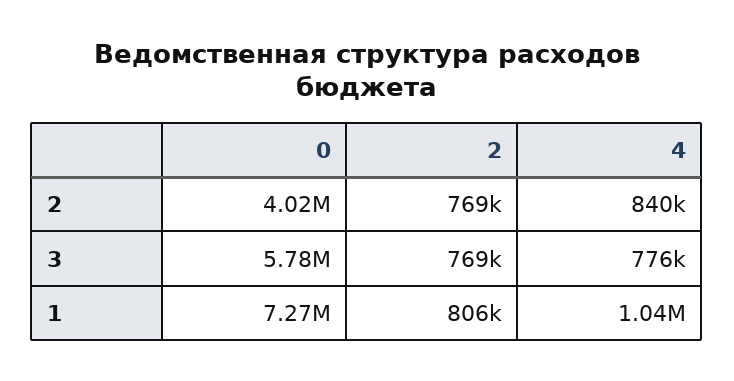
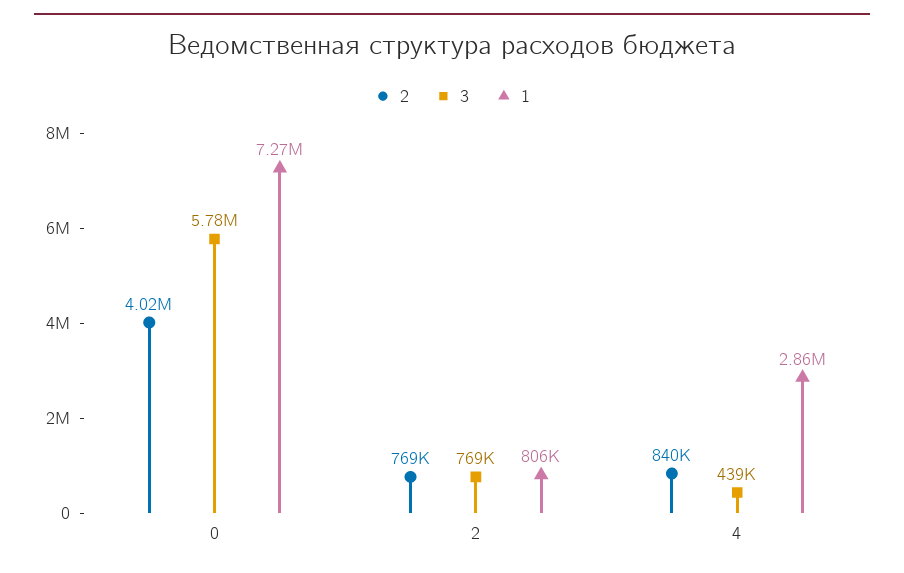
3, 4: 776000 -> 439000
1, 4: 1040000 -> 2860000

